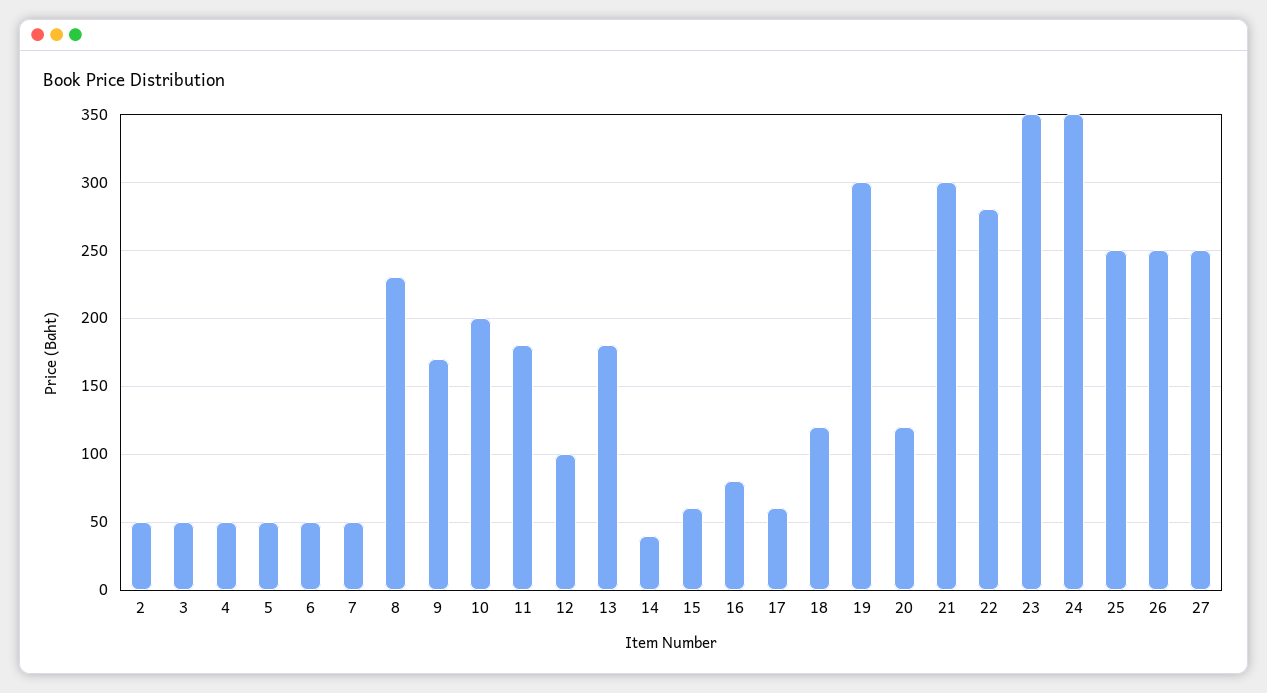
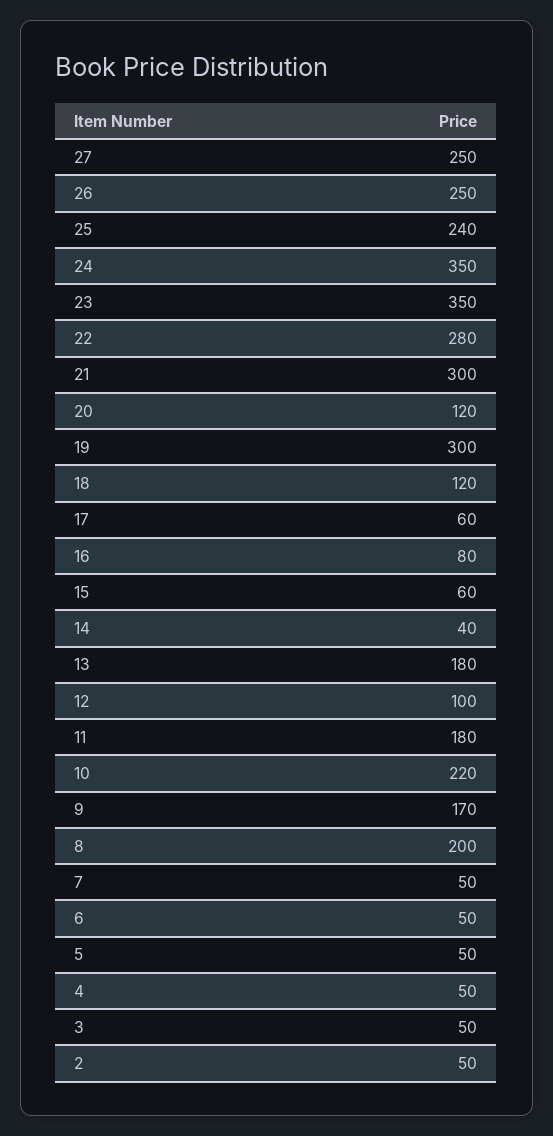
8: 230 -> 200
10: 200 -> 220
25: 250 -> 240

